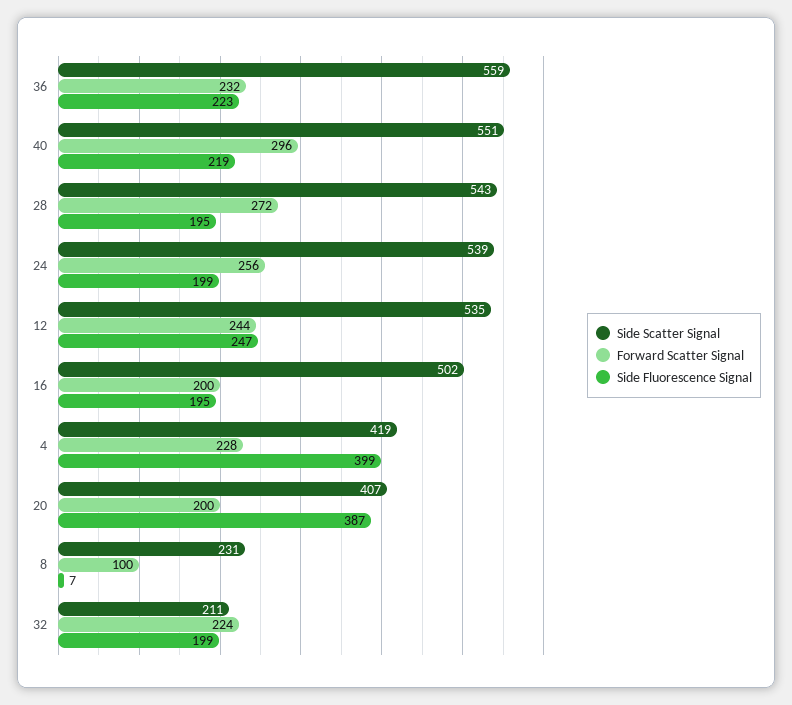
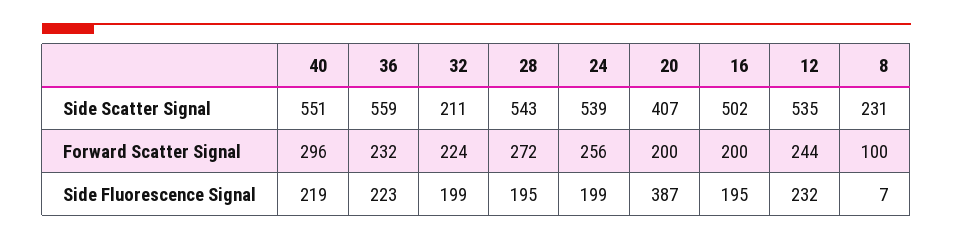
Side Fluorescence Signal, 12: 247 -> 232
Side Scatter Signal, 4: 419 -> none
Forward Scatter Signal, 4: 228 -> none
Side Fluorescence Signal, 4: 399 -> none

